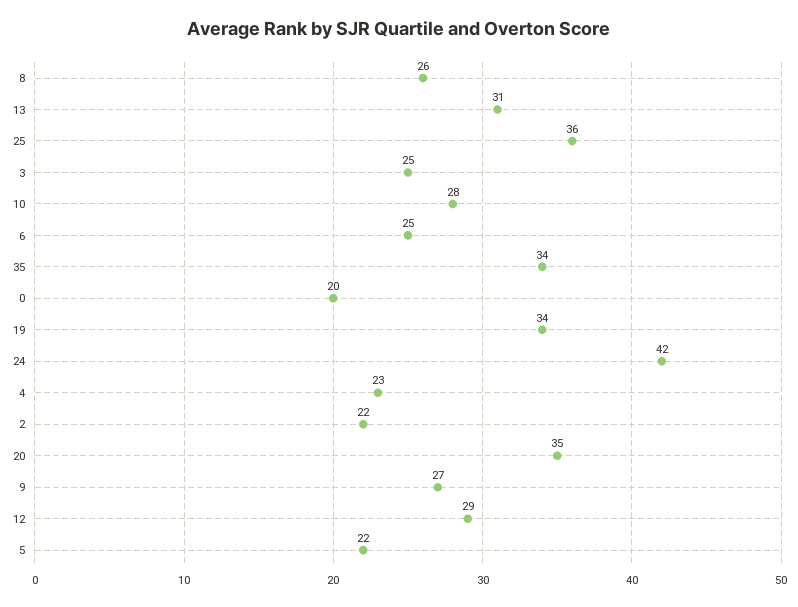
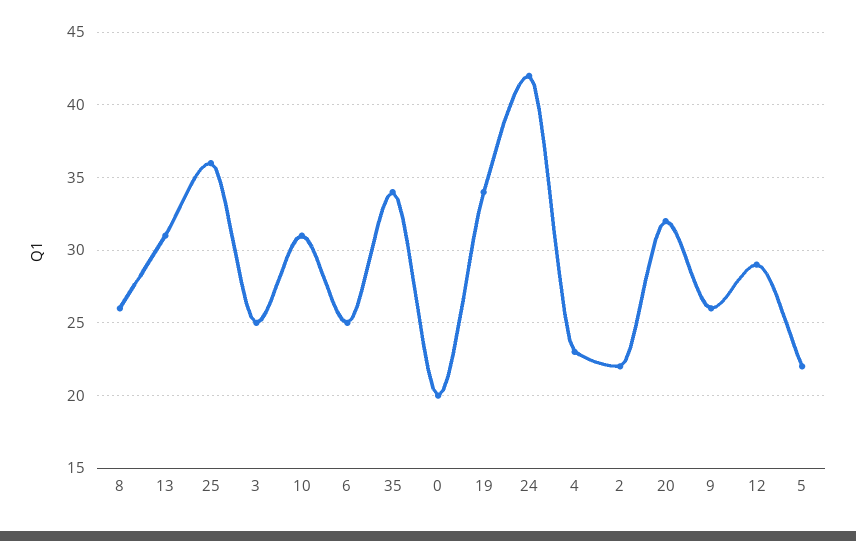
10: 28 -> 31
20: 35 -> 32
9: 27 -> 26

